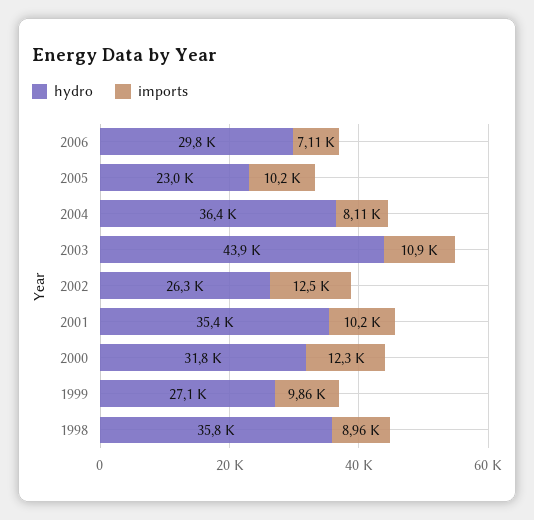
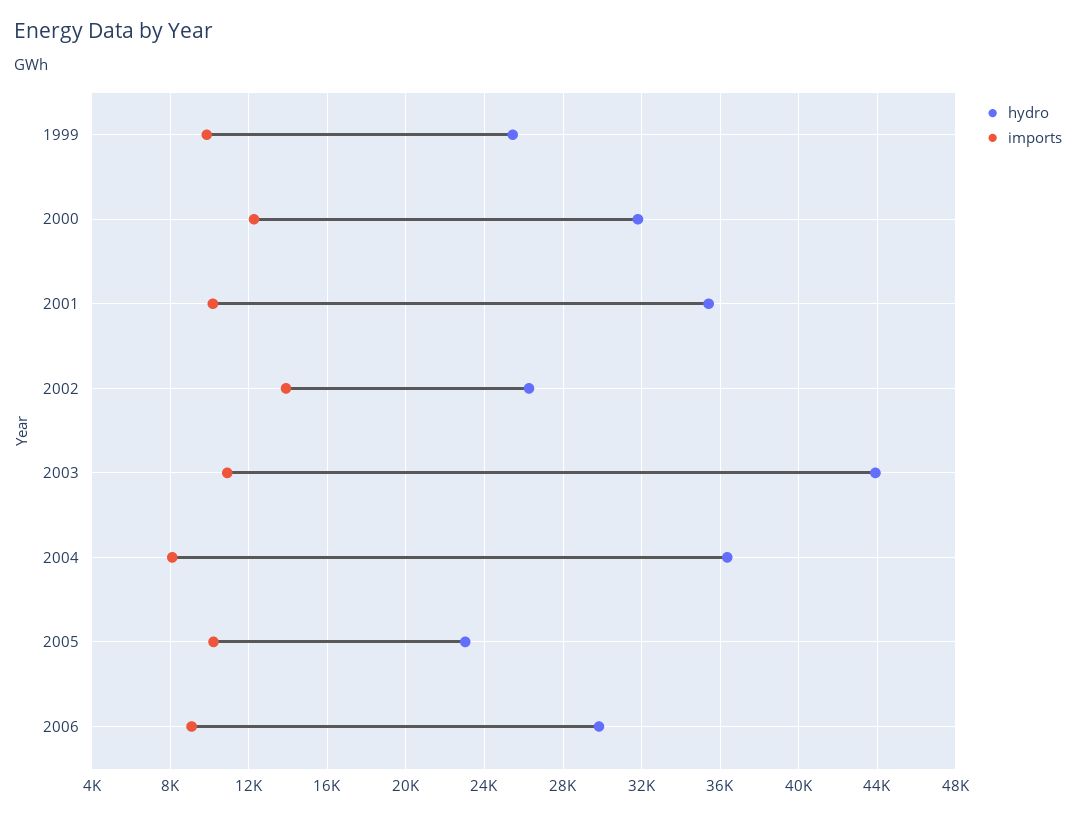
imports, 2006: 7110 -> 9000
imports, 2002: 12500 -> 14000
hydro, 1999: 27100 -> 25500
hydro, 1998: 35800 -> none
imports, 1998: 8960 -> none

